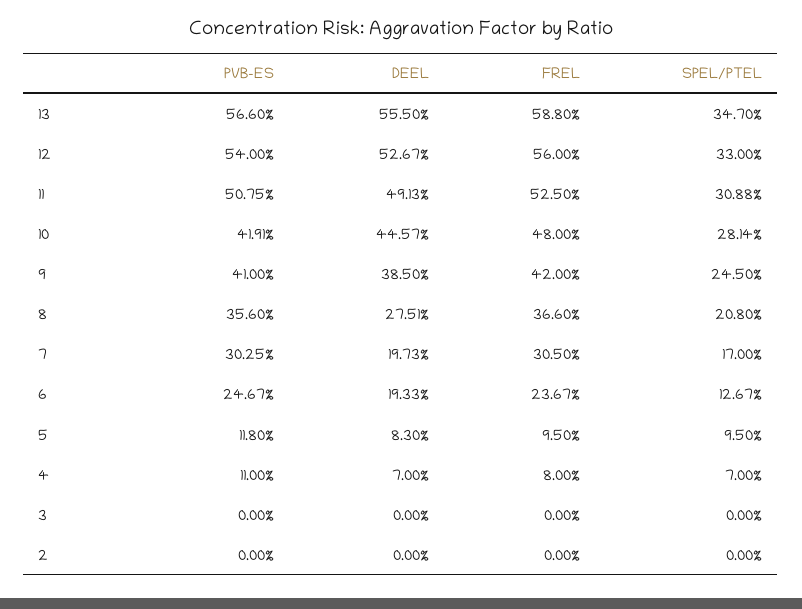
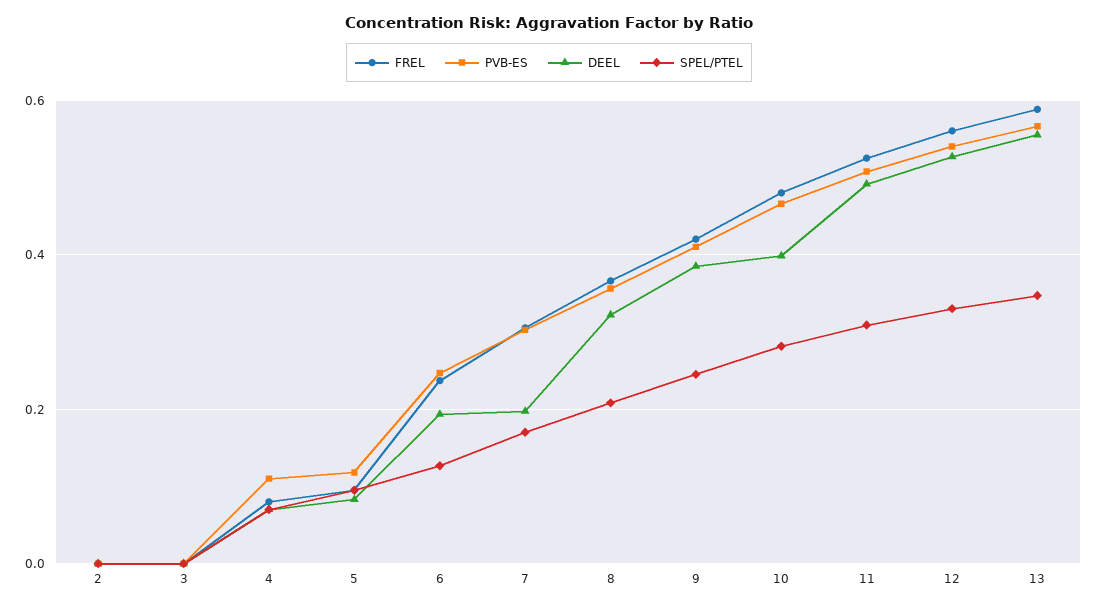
PVB-ES, 10: 0.4191 -> 0.46
DEEL, 10: 0.4457 -> 0.4
DEEL, 8: 0.2751 -> 0.32

